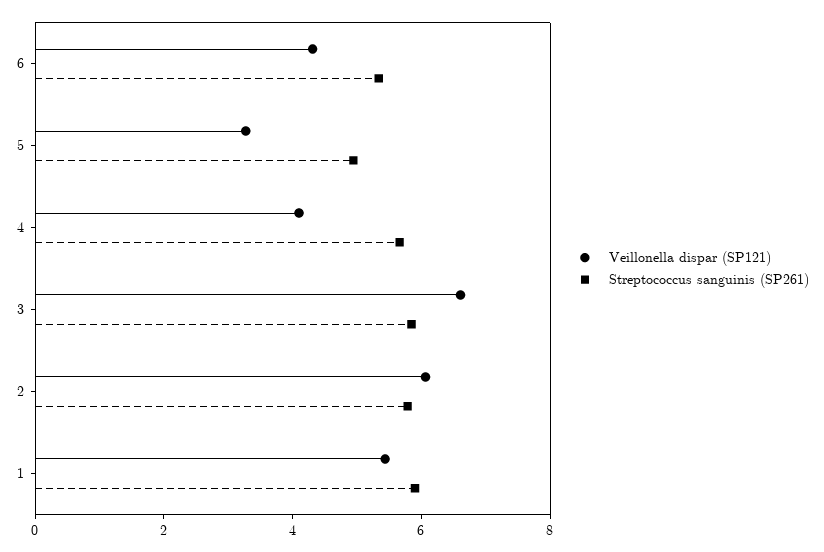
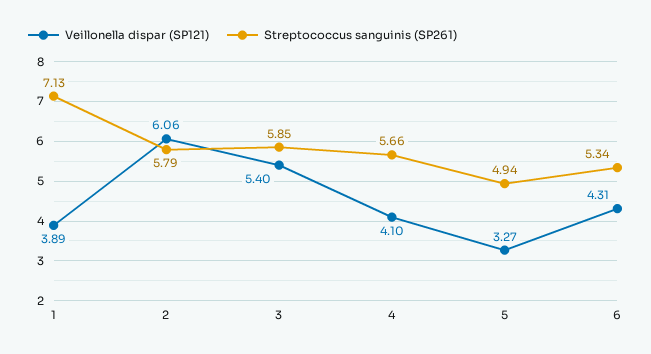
Veillonella dispar (SP121), 3: 6.5 -> 5.4
Veillonella dispar (SP121), 1: 5.5 -> 3.89
Streptococcus sanguinis (SP261), 1: 6 -> 7.13

